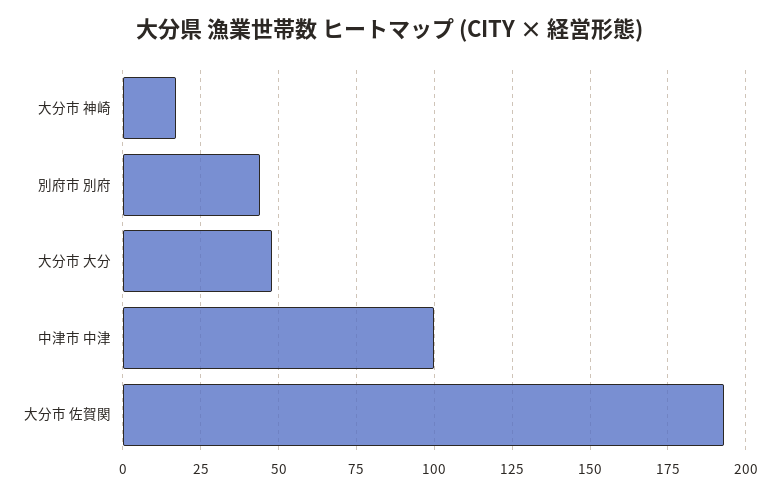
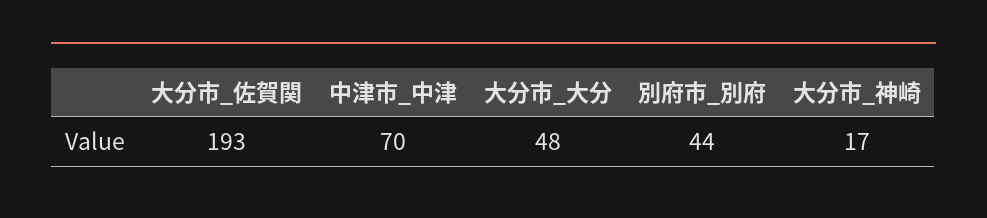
中津市 中津: 100 -> 70

